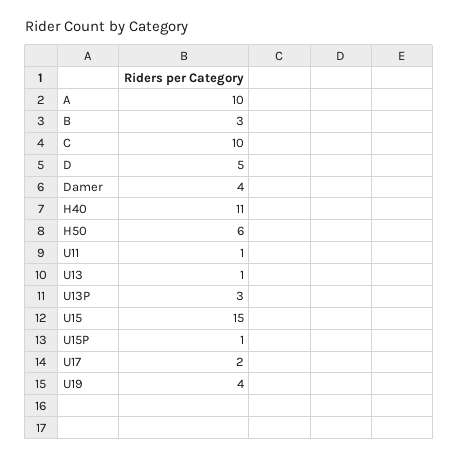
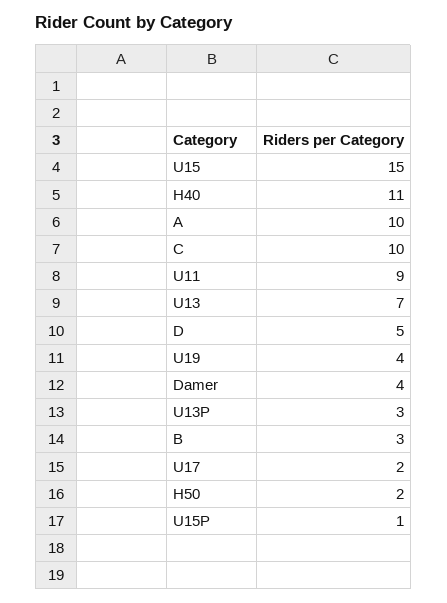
H50: 6 -> 2
U11: 1 -> 9
U13: 1 -> 7

